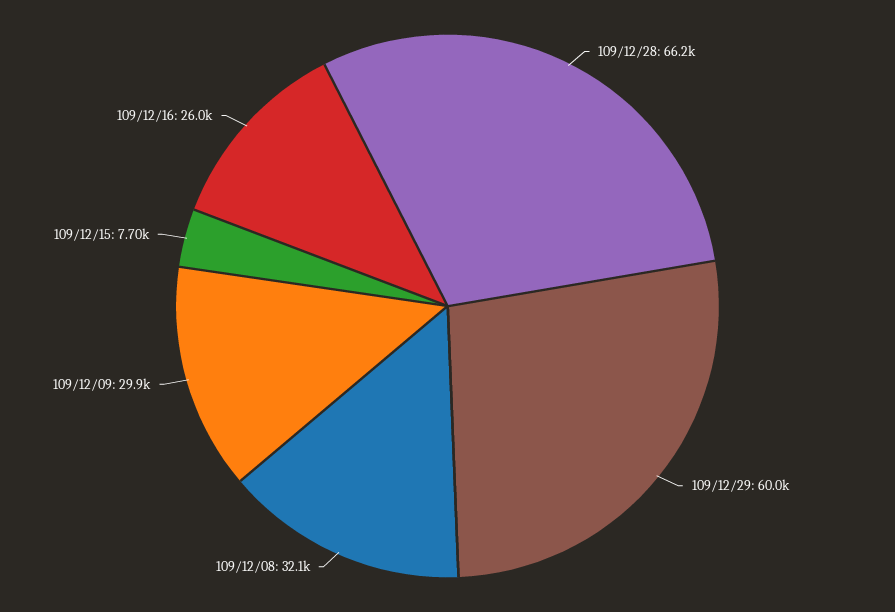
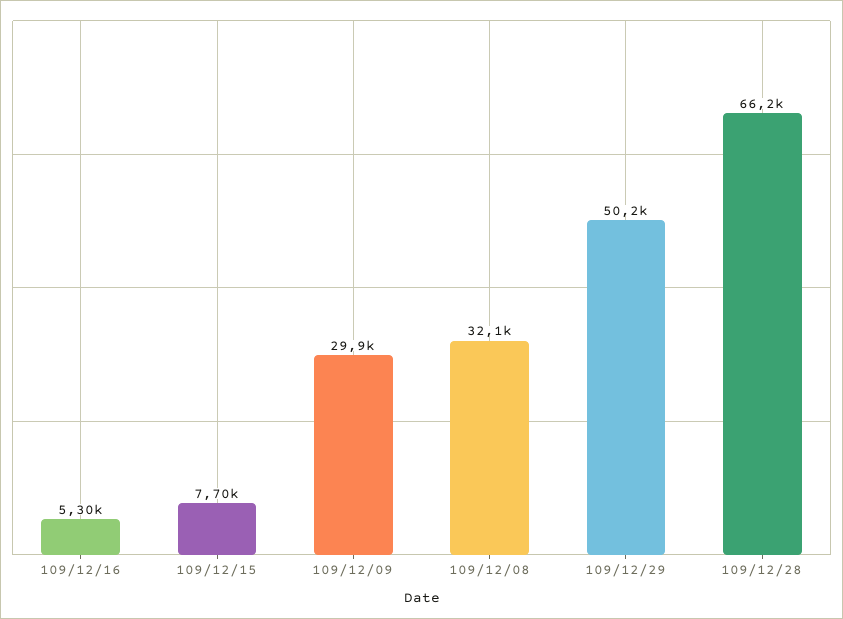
109/12/29: 60000 -> 50200
109/12/16: 26000 -> 5300

